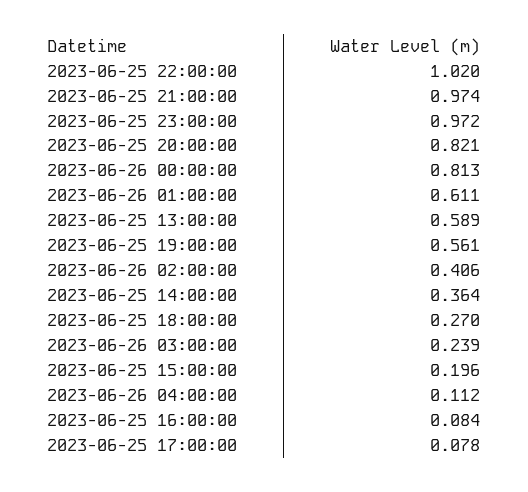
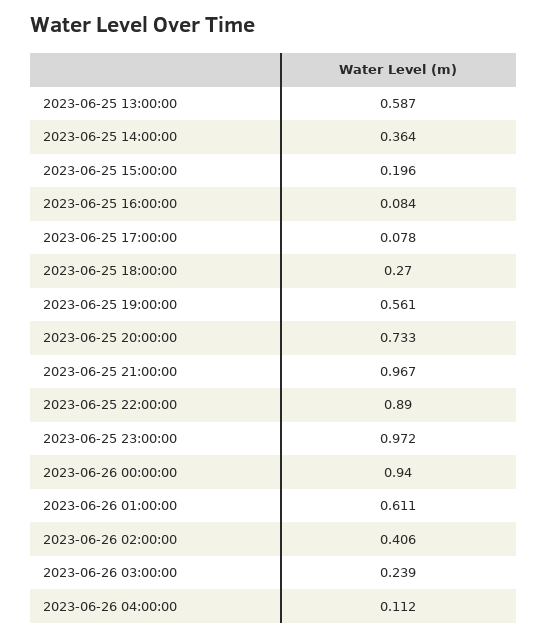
2023-06-25 22:00:00: 1.02 -> 0.89
2023-06-25 21:00:00: 0.974 -> 0.967
2023-06-25 20:00:00: 0.821 -> 0.733
2023-06-26 00:00:00: 0.813 -> 0.94
2023-06-25 13:00:00: 0.589 -> 0.587

